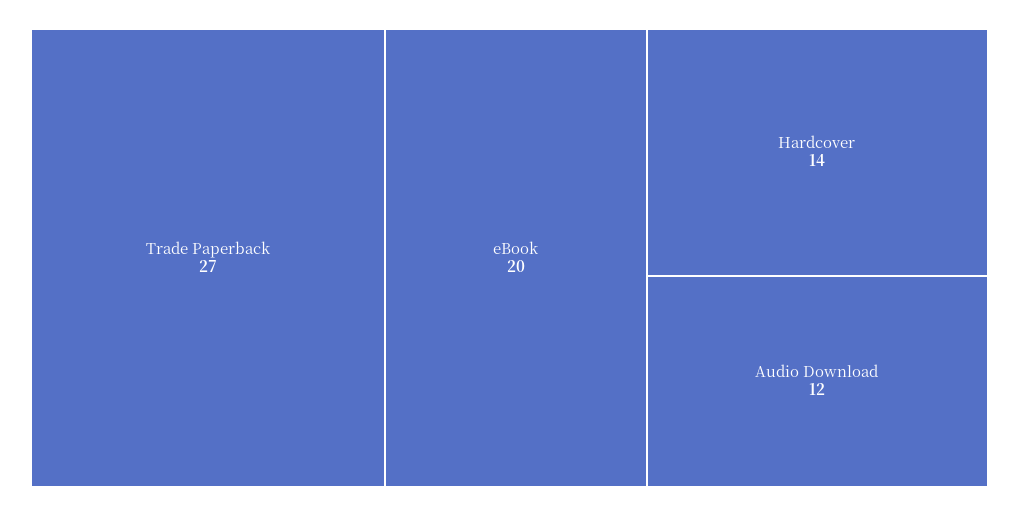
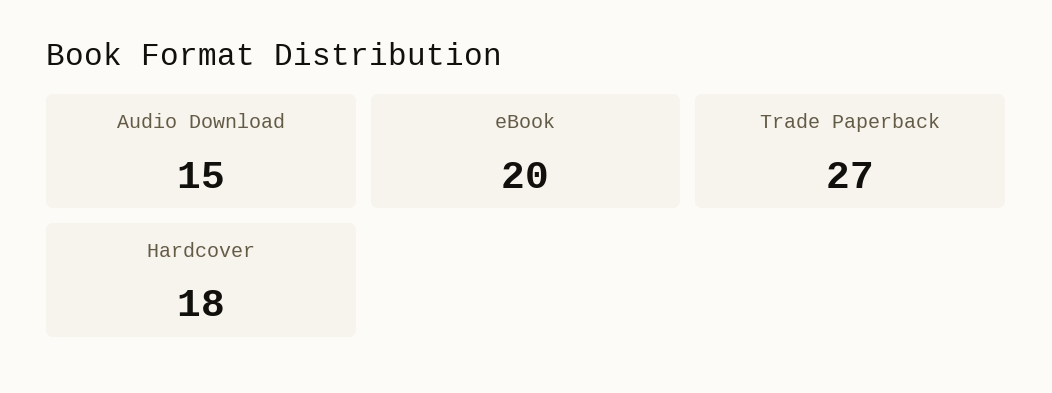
Hardcover: 14 -> 18
Audio Download: 12 -> 15

